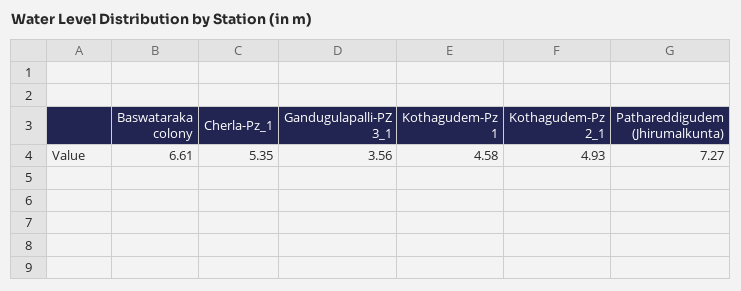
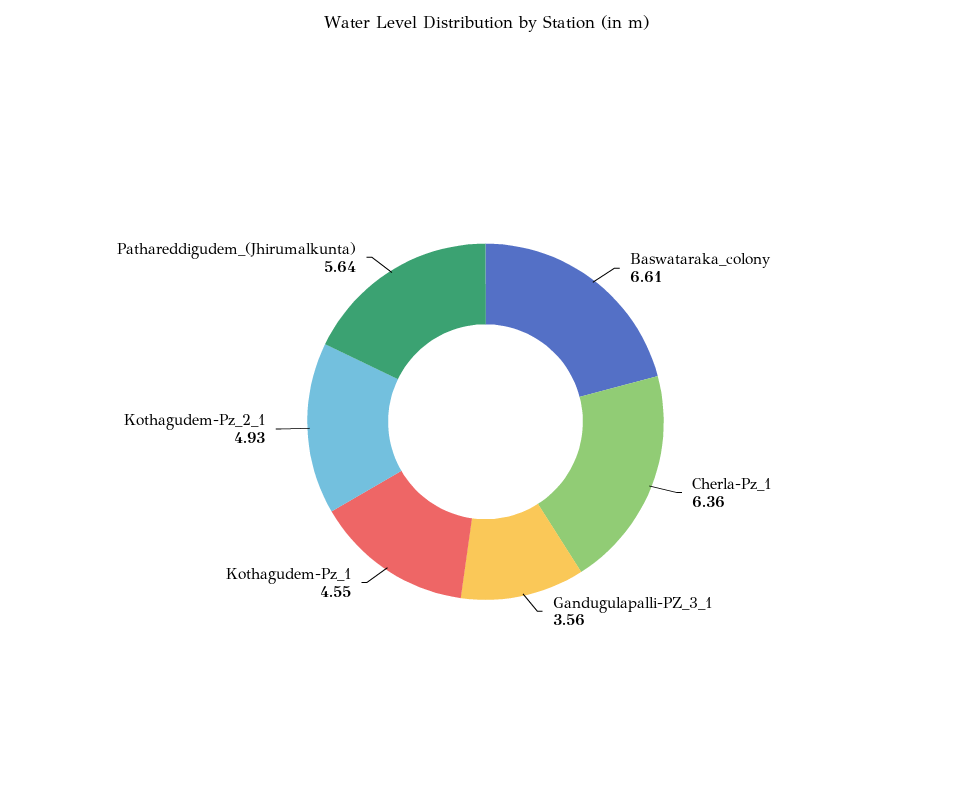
Cherla-Pz_1: 5.35 -> 6.36
Kothagudem-Pz 1: 4.58 -> 4.55
Pathareddigudem (Jhirumalkunta): 7.27 -> 5.64

